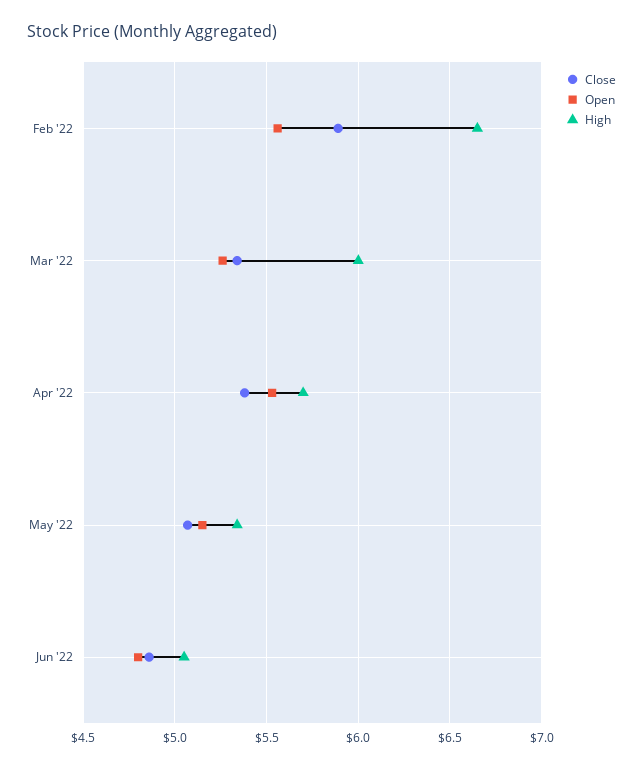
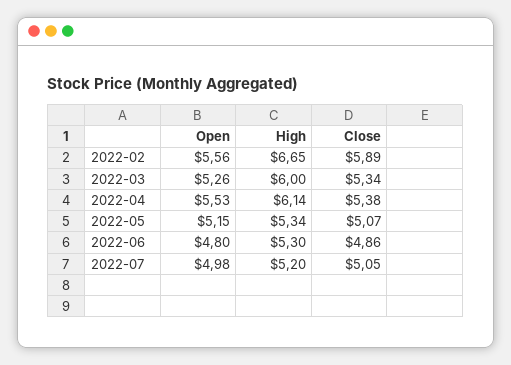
High, Apr '22: 5.7 -> 6.14
High, Jun '22: 5.05 -> 5.3
Open, 2022-07: none -> 4.98
High, 2022-07: none -> 5.2
Close, 2022-07: none -> 5.05

